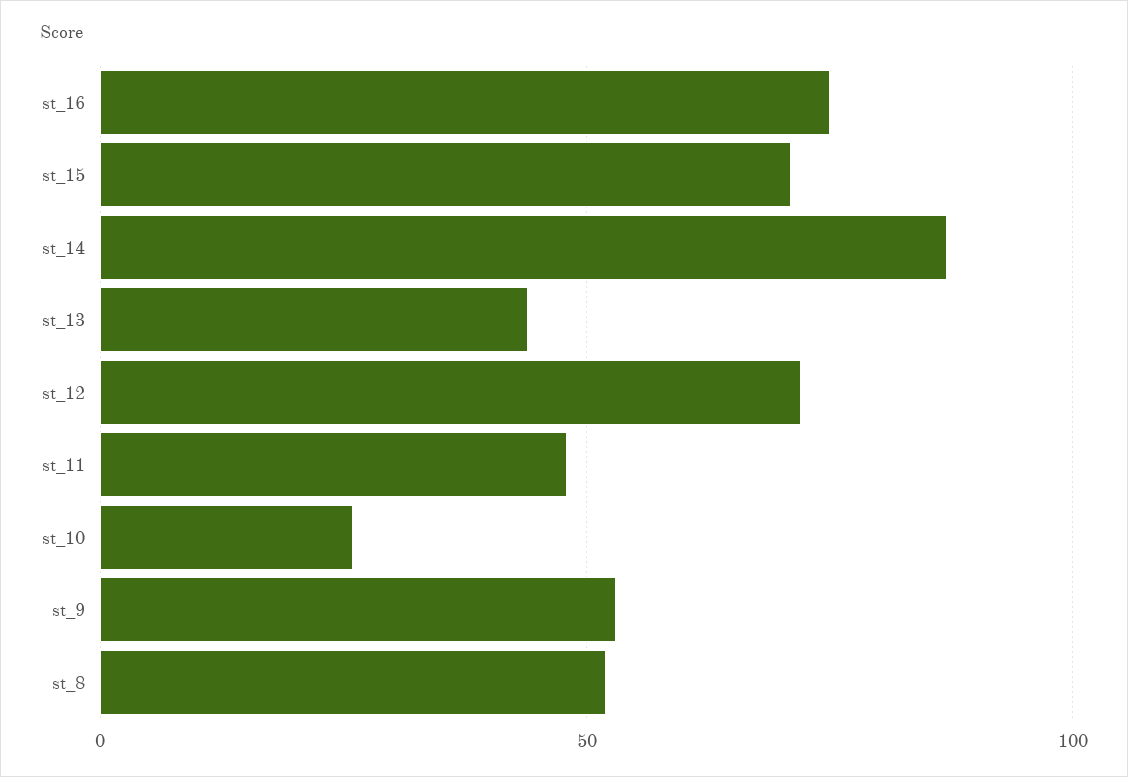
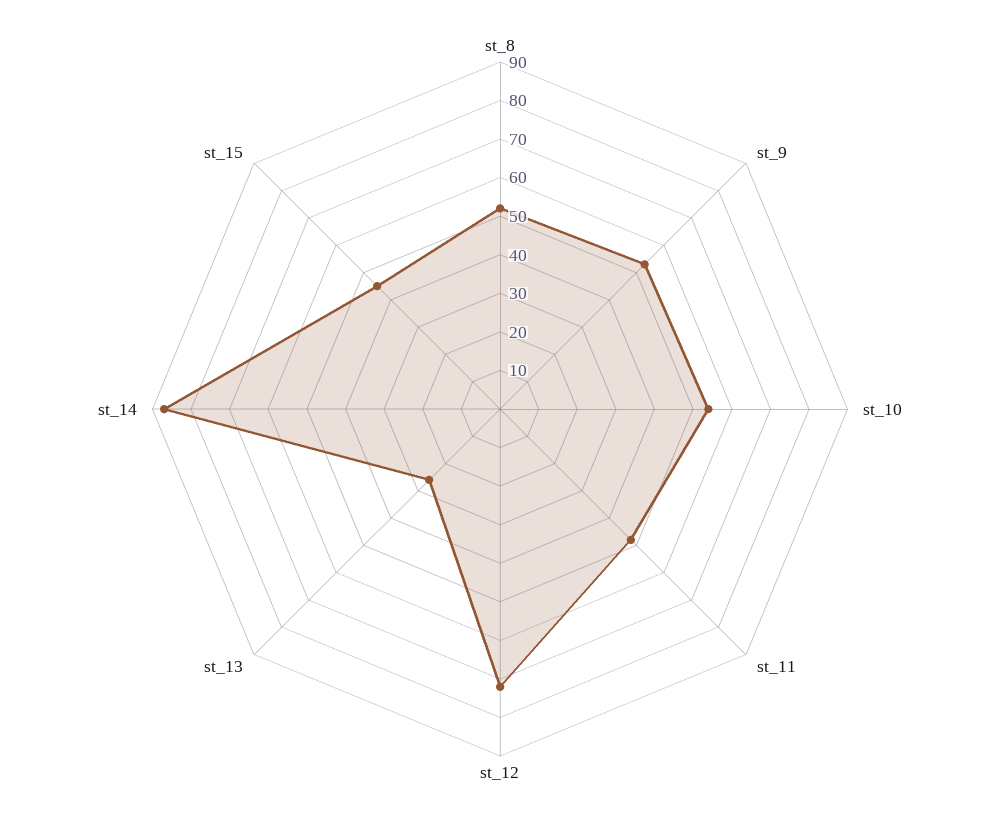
st_16: 75 -> none
st_15: 70 -> 45
st_13: 45 -> 25
st_10: 25 -> 55

